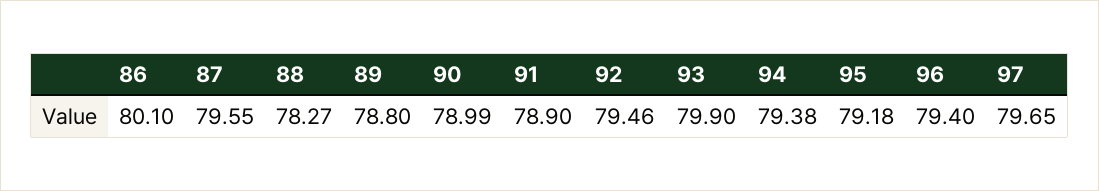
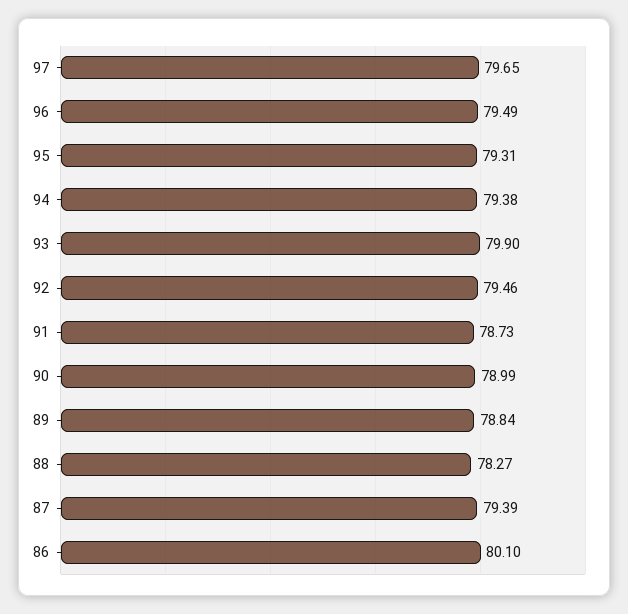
87: 79.55 -> 79.39
89: 78.8 -> 78.84
91: 78.9 -> 78.73
95: 79.18 -> 79.31
96: 79.4 -> 79.49

